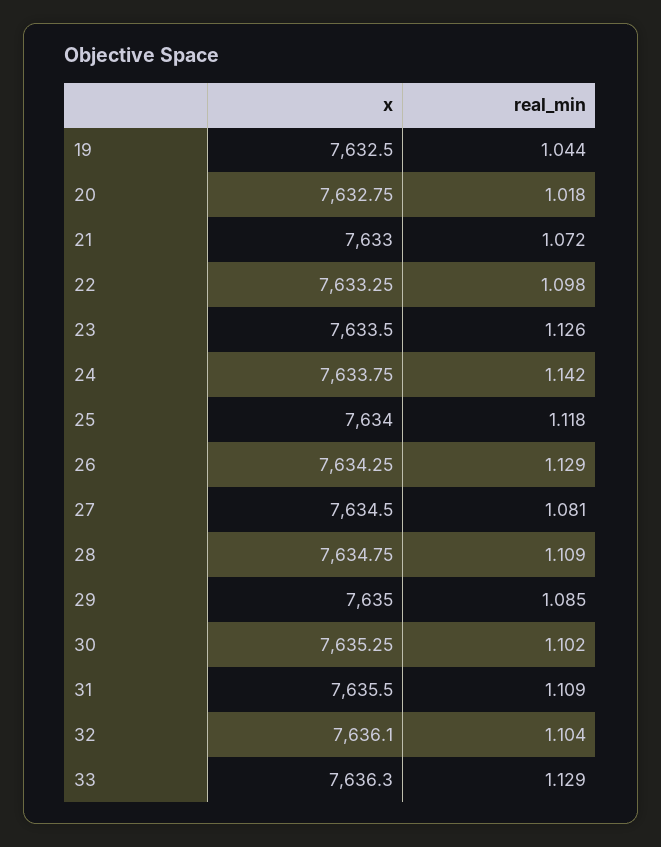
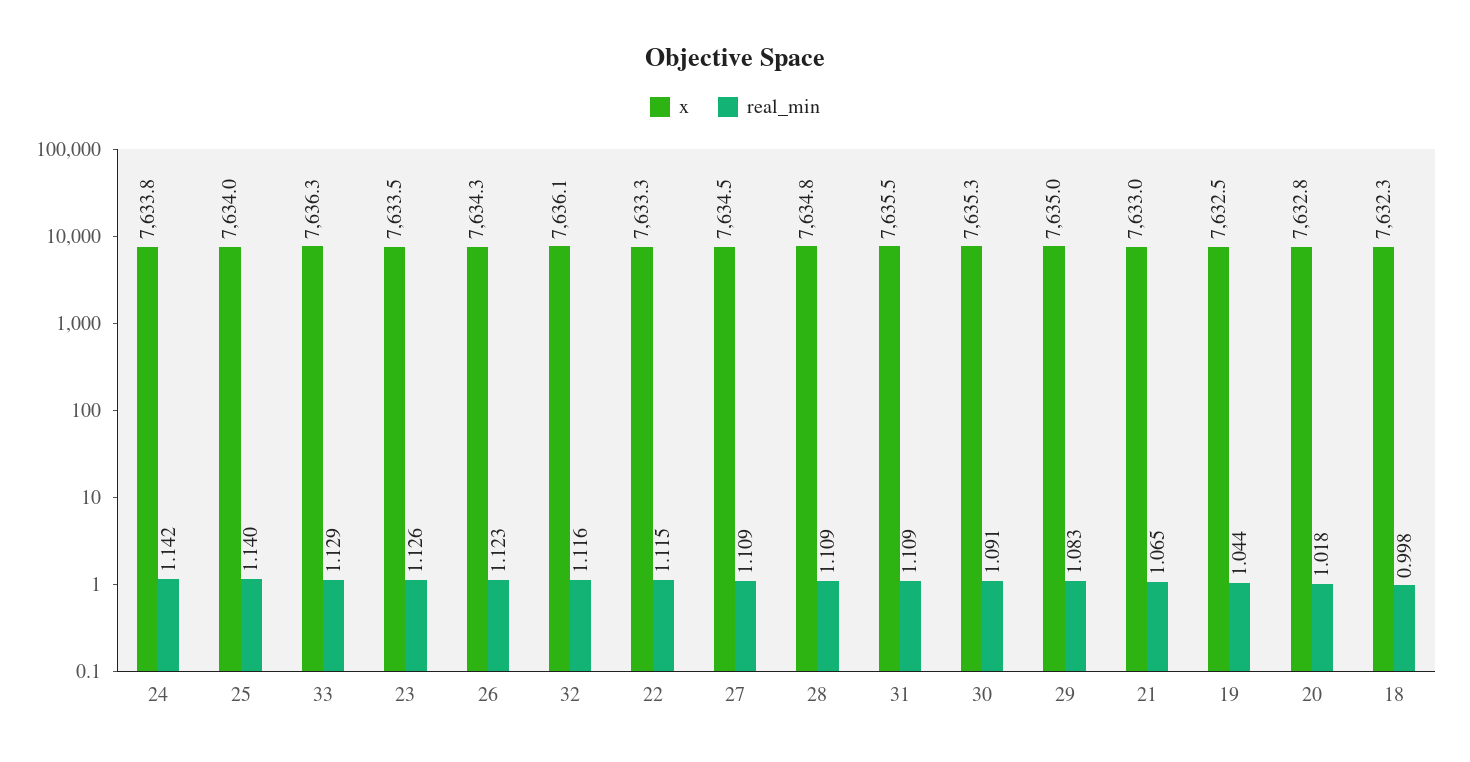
real_min, 21: 1.072 -> 1.065
real_min, 22: 1.098 -> 1.115
real_min, 25: 1.118 -> 1.14
real_min, 26: 1.129 -> 1.123
real_min, 27: 1.081 -> 1.109
real_min, 29: 1.085 -> 1.083
real_min, 30: 1.102 -> 1.091
real_min, 32: 1.104 -> 1.116
x, 18: none -> 7632.3
real_min, 18: none -> 0.998

